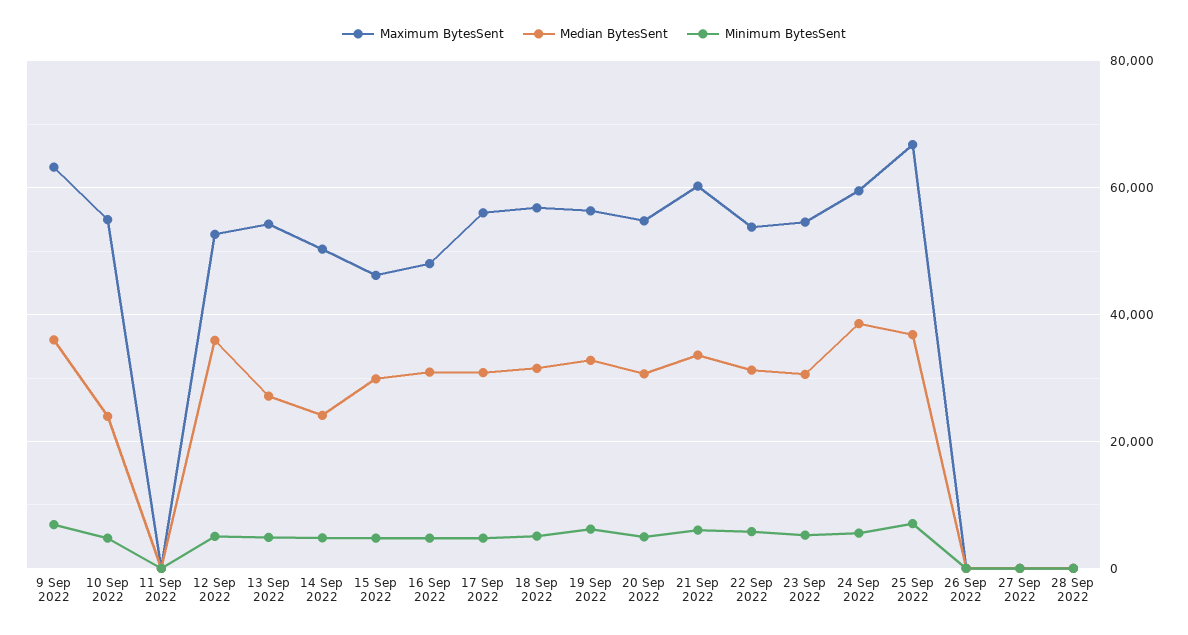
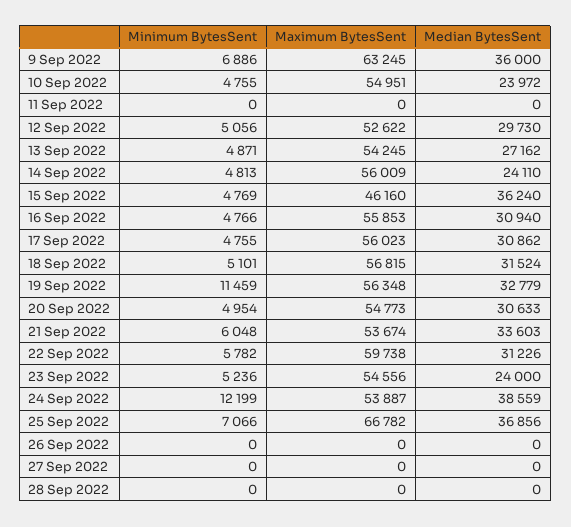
Median BytesSent, 12 Sep 2022: 36000 -> 29730
Maximum BytesSent, 14 Sep 2022: 50000 -> 56009
Median BytesSent, 15 Sep 2022: 30000 -> 36240
Maximum BytesSent, 16 Sep 2022: 48000 -> 55853
Minimum BytesSent, 19 Sep 2022: 6000 -> 11459
Maximum BytesSent, 21 Sep 2022: 60000 -> 53674
Maximum BytesSent, 22 Sep 2022: 54000 -> 59738
Median BytesSent, 23 Sep 2022: 30000 -> 24000
Maximum BytesSent, 24 Sep 2022: 60000 -> 53887
Minimum BytesSent, 24 Sep 2022: 6000 -> 12199

